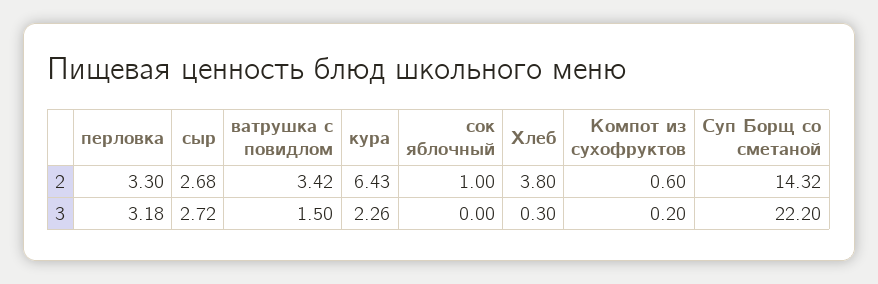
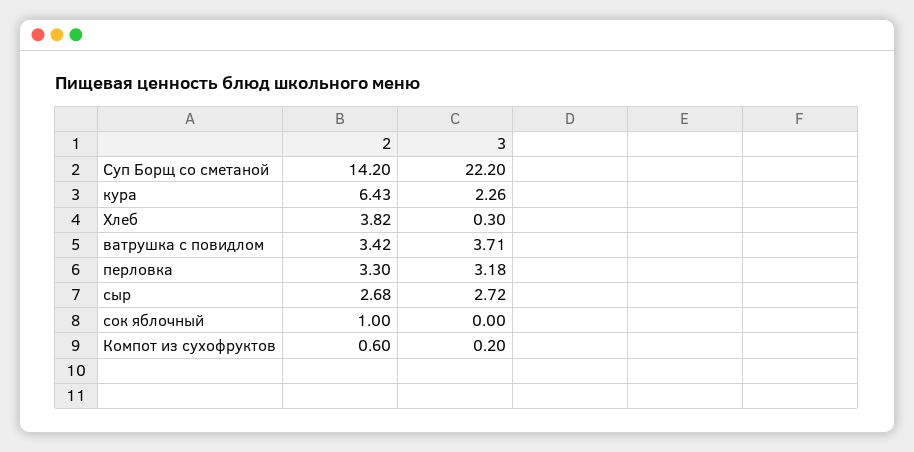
Хлеб, 2: 3.8 -> 3.82
Суп Борщ со сметаной, 2: 14.32 -> 14.2
ватрушка с повидлом, 3: 1.5 -> 3.71

